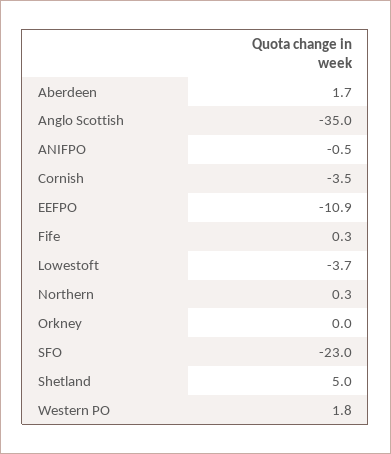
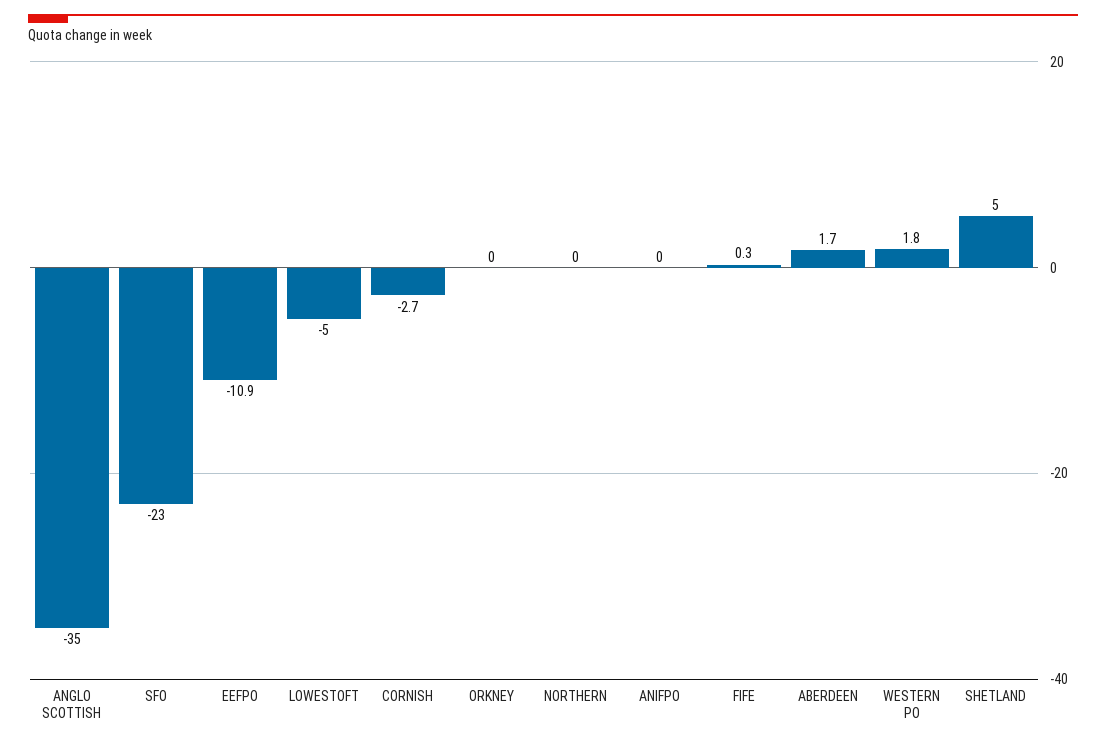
ANIFPO: -0.5 -> 0
Cornish: -3.5 -> -2.7
Lowestoft: -3.7 -> -5
Northern: 0.3 -> 0

